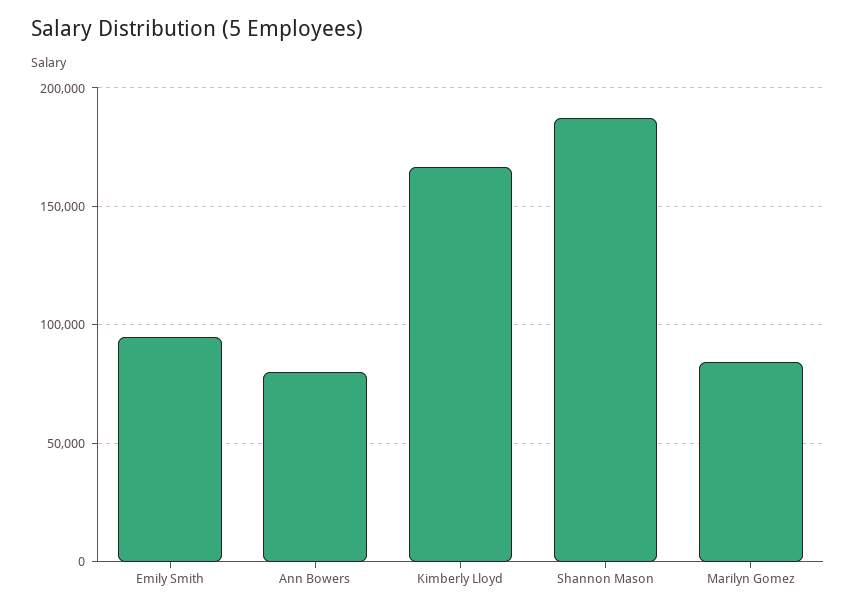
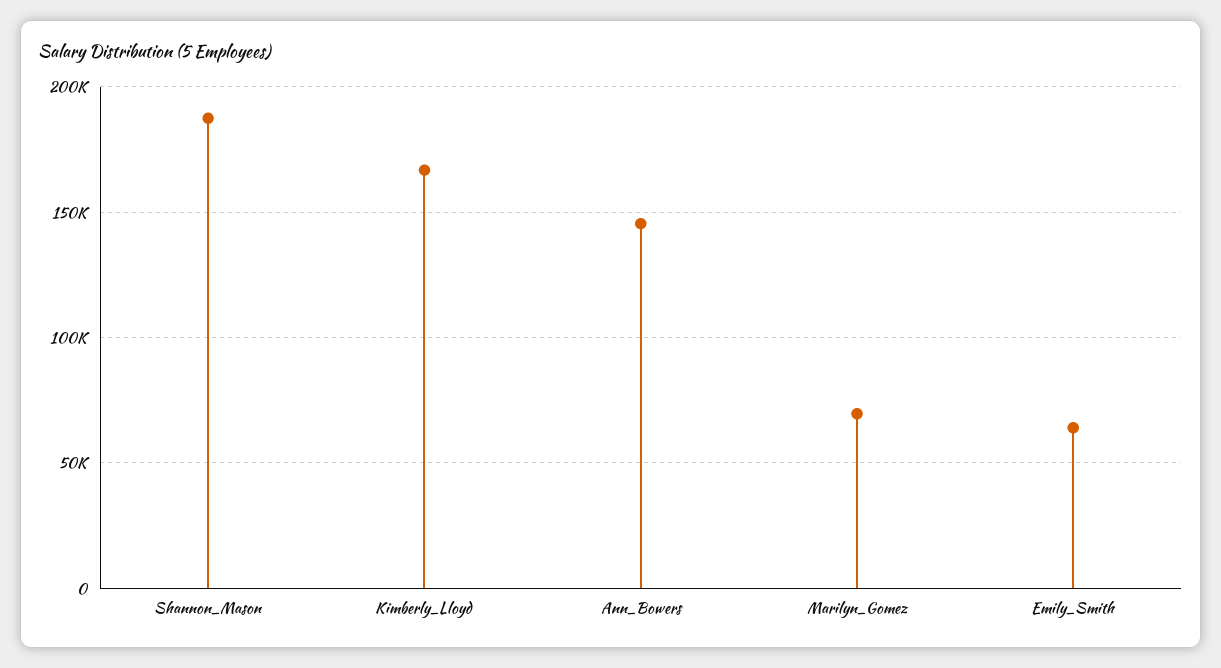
Emily Smith: 95000 -> 65000
Ann Bowers: 80000 -> 145000
Marilyn Gomez: 85000 -> 70000

